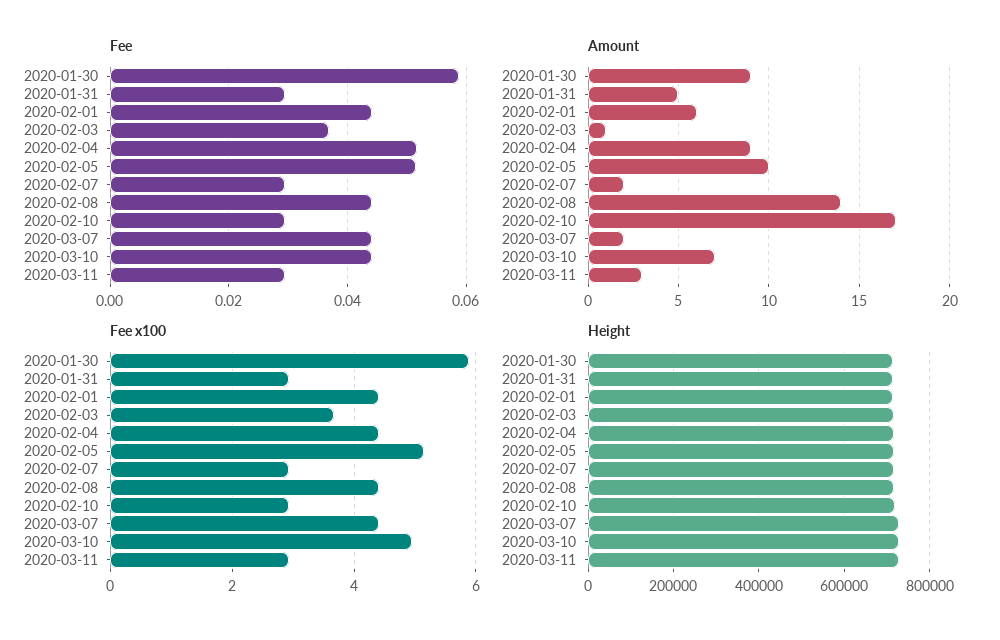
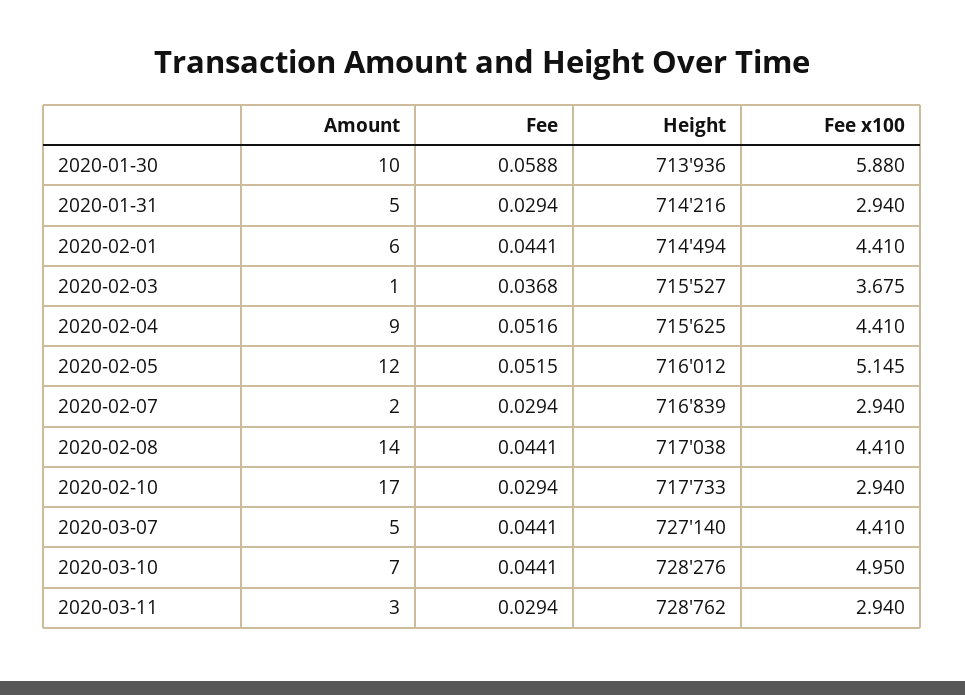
Amount, 2020-01-30: 9 -> 10
Amount, 2020-02-05: 10 -> 12
Amount, 2020-03-07: 2 -> 5

